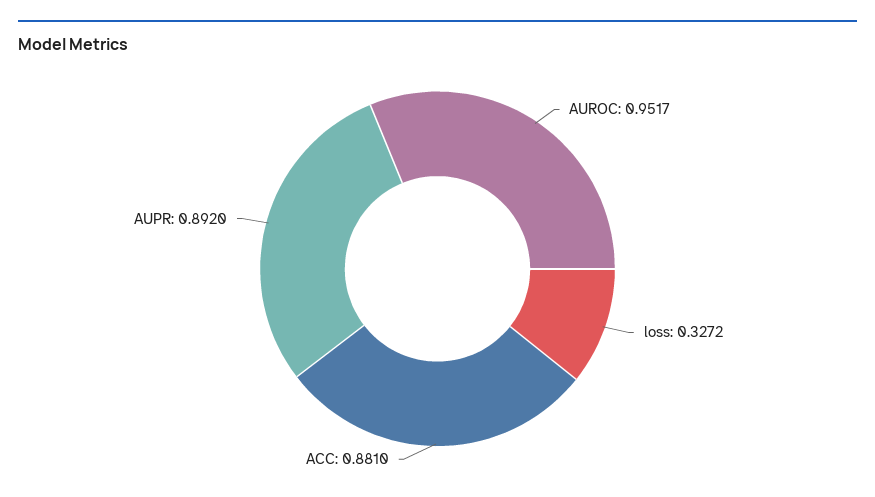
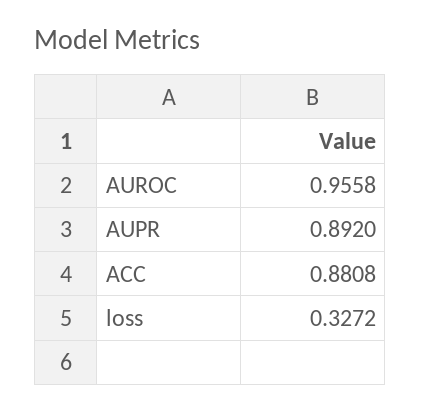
AUROC: 0.9517 -> 0.9558
ACC: 0.881 -> 0.8808

